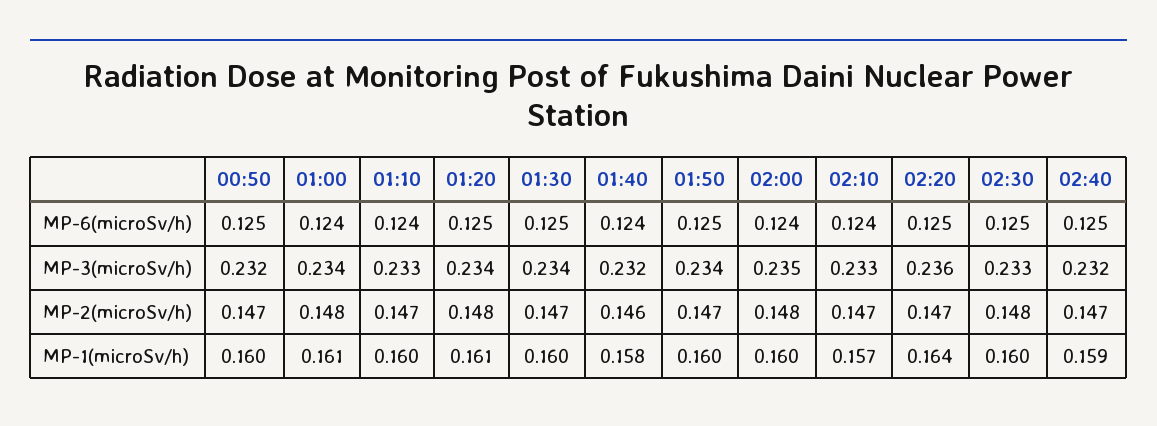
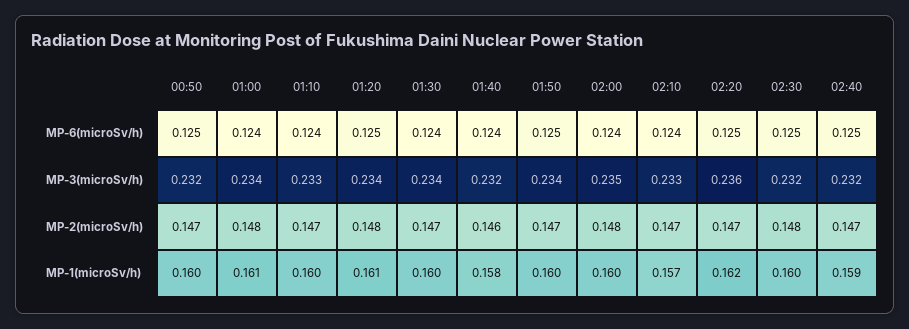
01:30, MP-6(microSv/h): 0.125 -> 0.124
02:30, MP-3(microSv/h): 0.233 -> 0.232
02:20, MP-1(microSv/h): 0.164 -> 0.162

